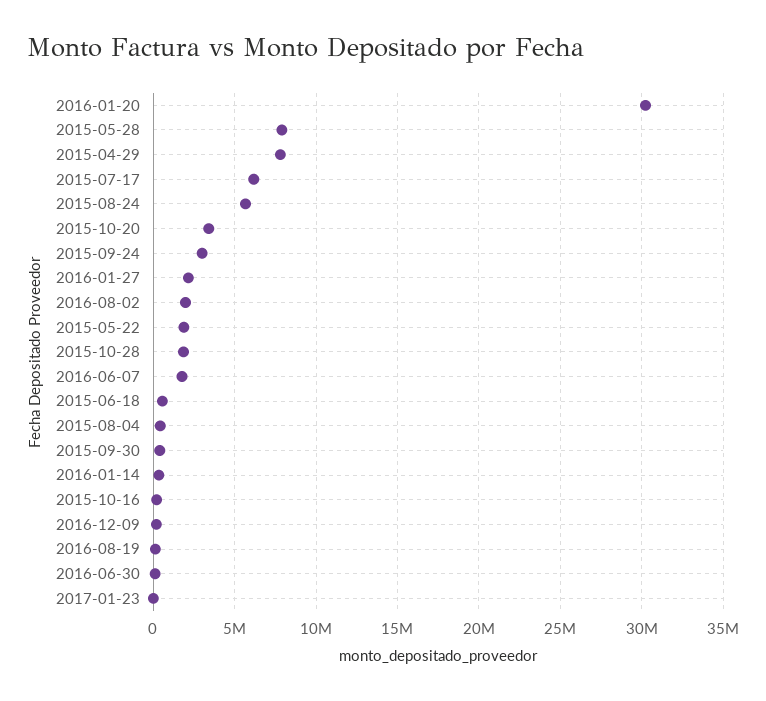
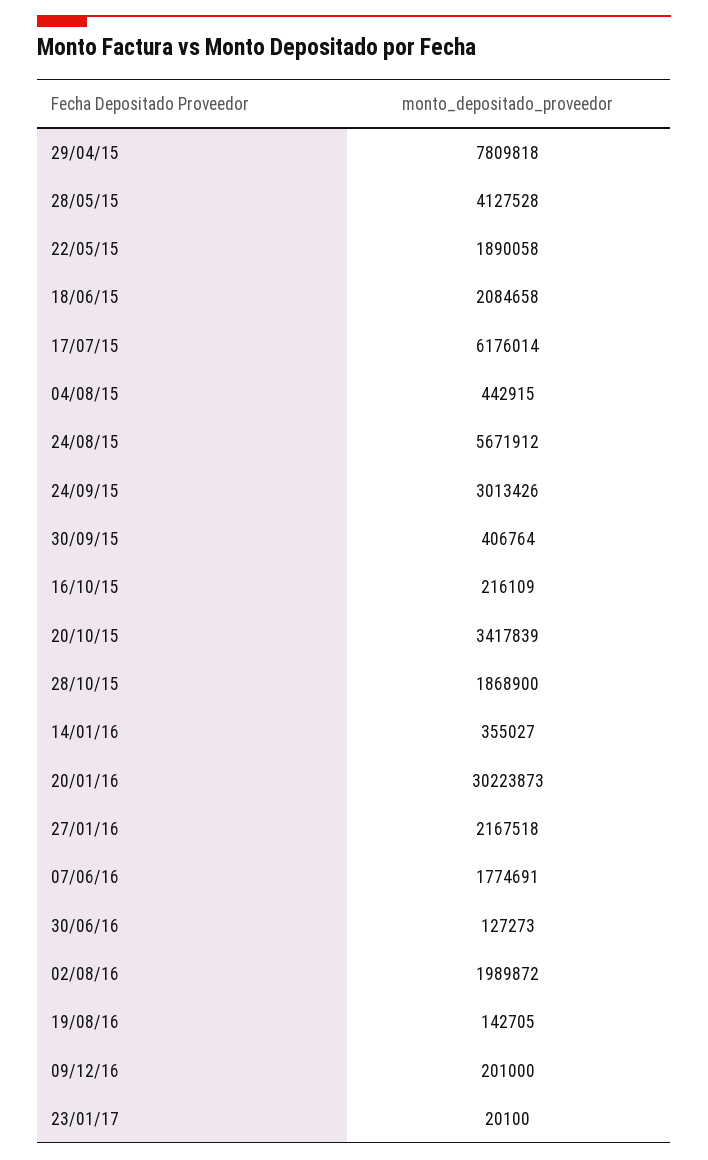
2015-05-28: 8000000 -> 4127528
2015-06-18: 500000 -> 2084658

